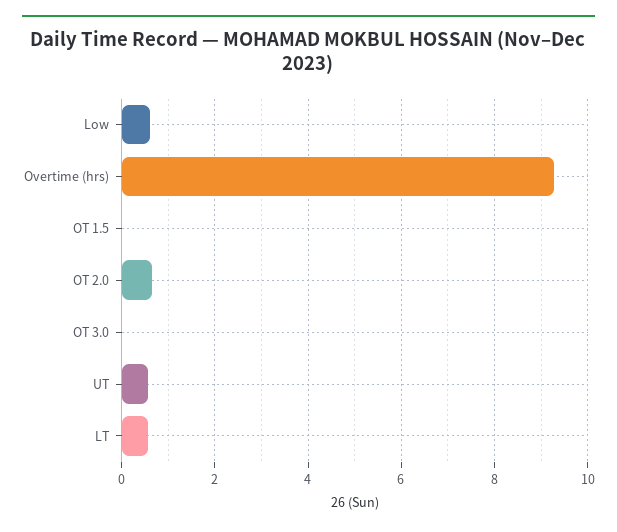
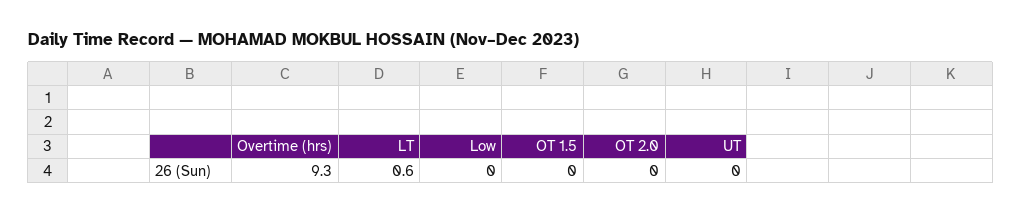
Low: 0.6 -> 0
OT 2.0: 0.6 -> 0
OT 3.0: 0 -> none
UT: 0.6 -> 0

